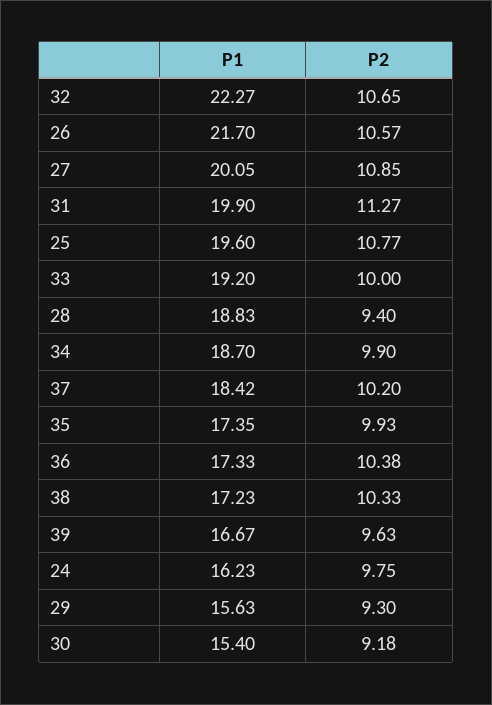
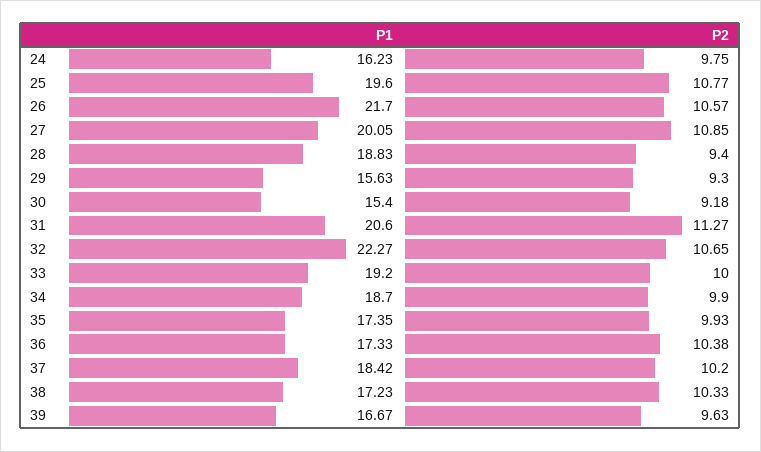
P1, 31: 19.9 -> 20.6

